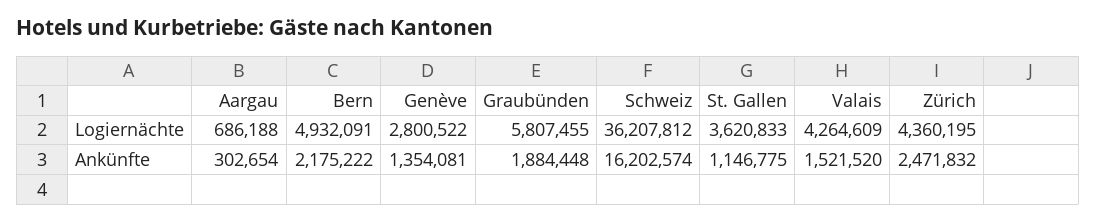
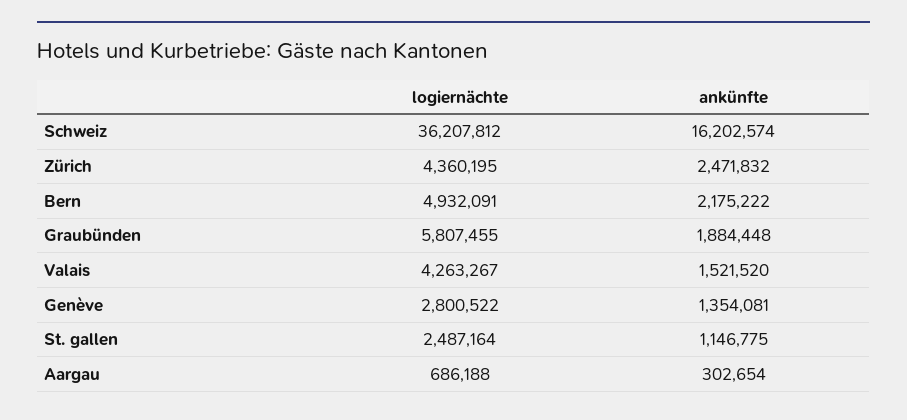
St. Gallen, Logiernächte: 3620833 -> 2487164
Valais, Logiernächte: 4264609 -> 4263267

